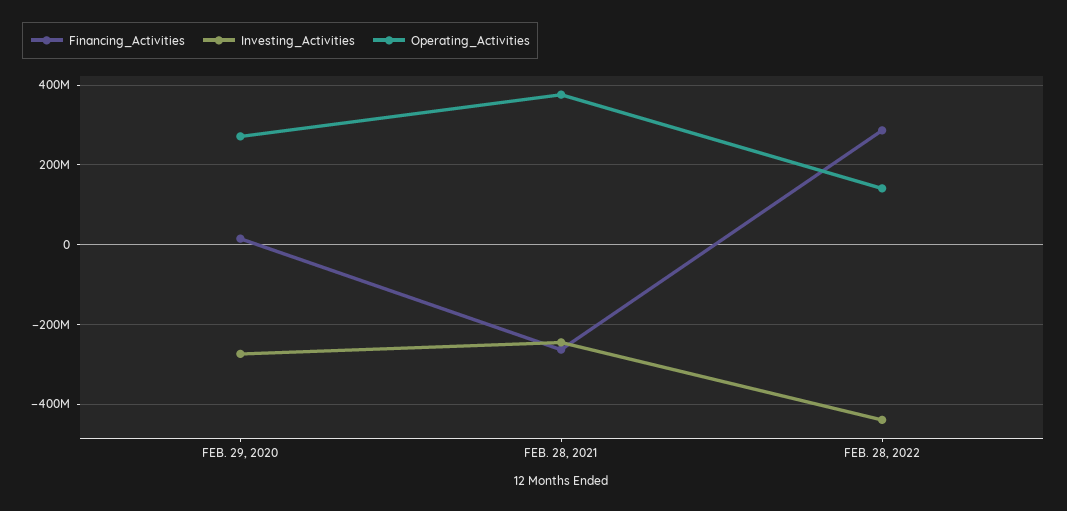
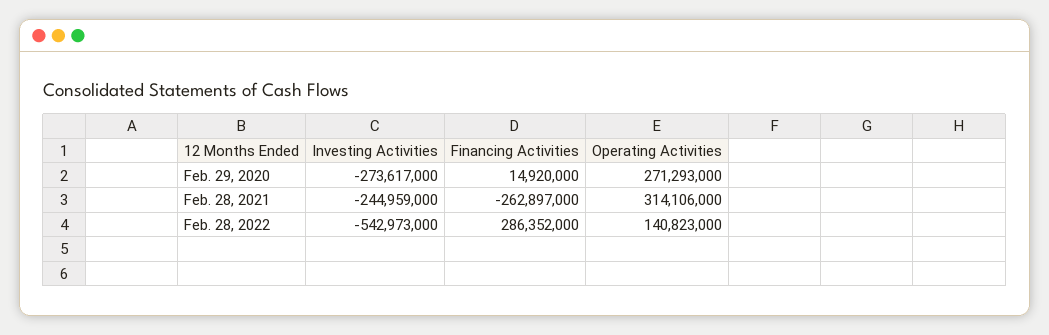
Operating_Activities, FEB. 28, 2021: 380000000 -> 314106000
Investing_Activities, FEB. 28, 2022: -440000000 -> -542973000

